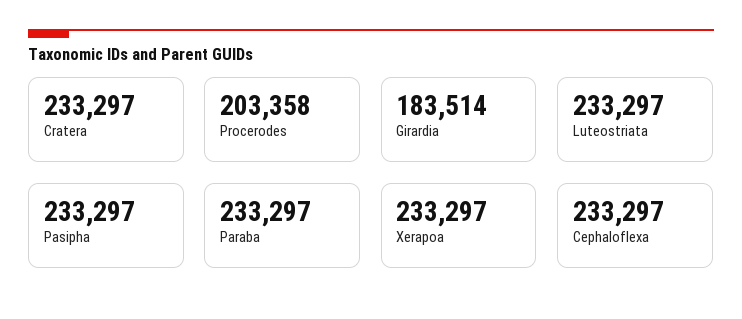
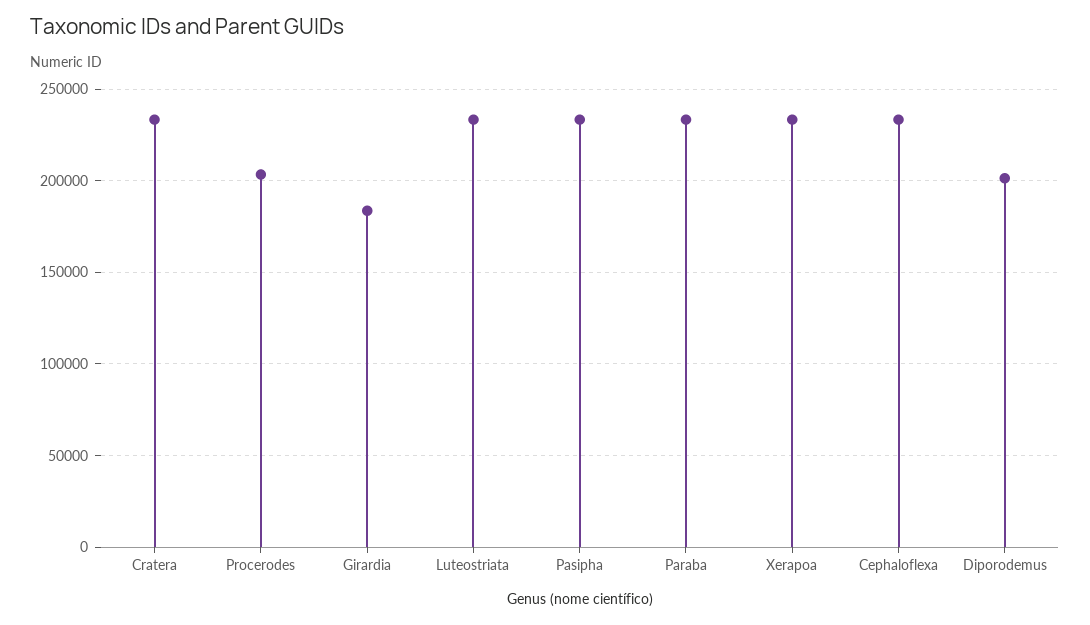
Diporodemus: none -> 200000

